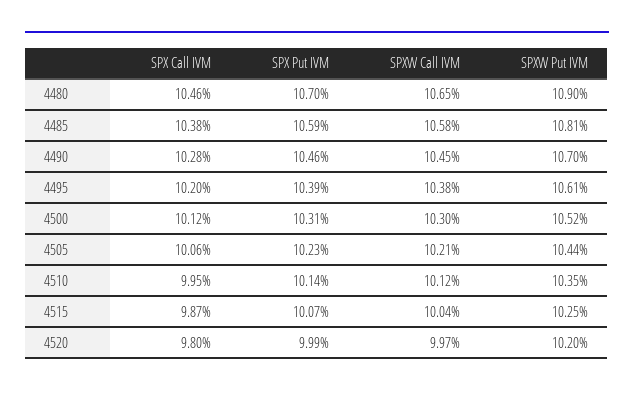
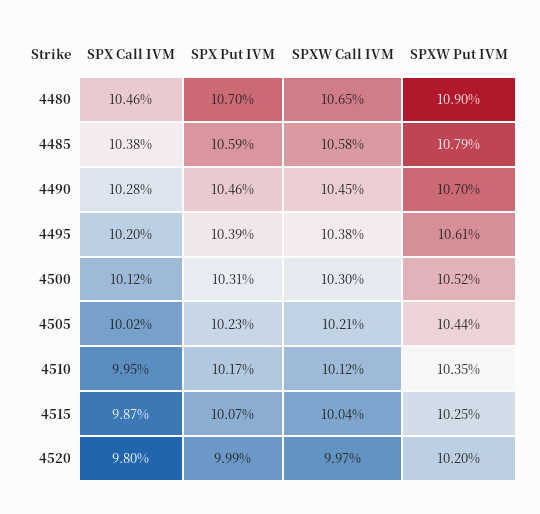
SPXW Put IVM, 4485: 10.81 -> 10.79
SPX Call IVM, 4505: 10.06 -> 10.02
SPX Put IVM, 4510: 10.14 -> 10.17

